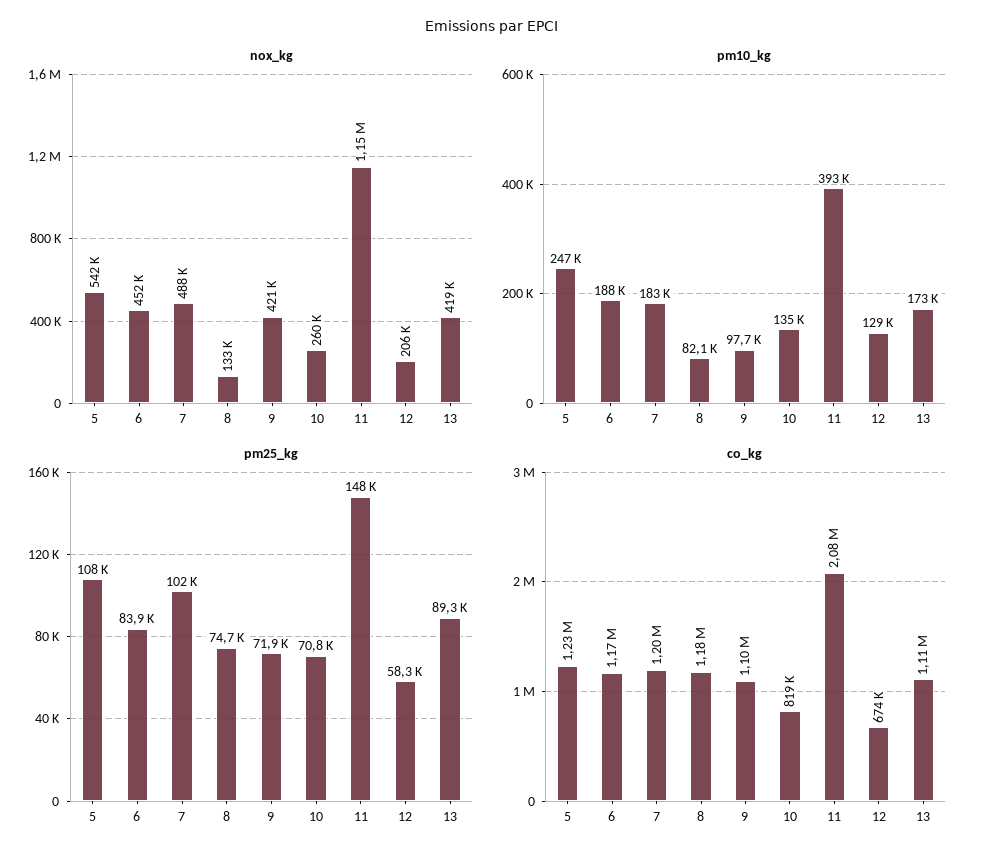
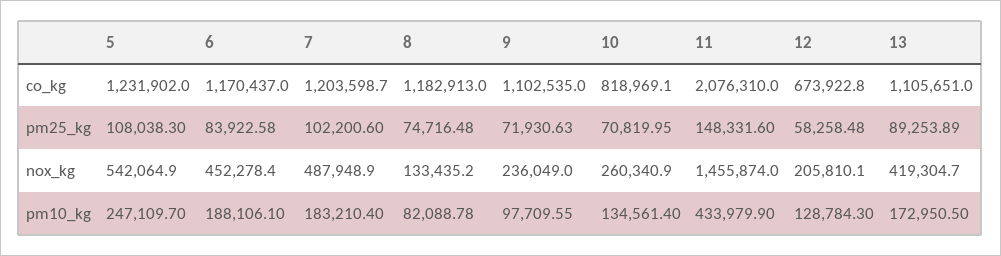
nox_kg, 9: 421000 -> 236049
nox_kg, 11: 1150000 -> 1455874
pm10_kg, 11: 393000 -> 433979.9

